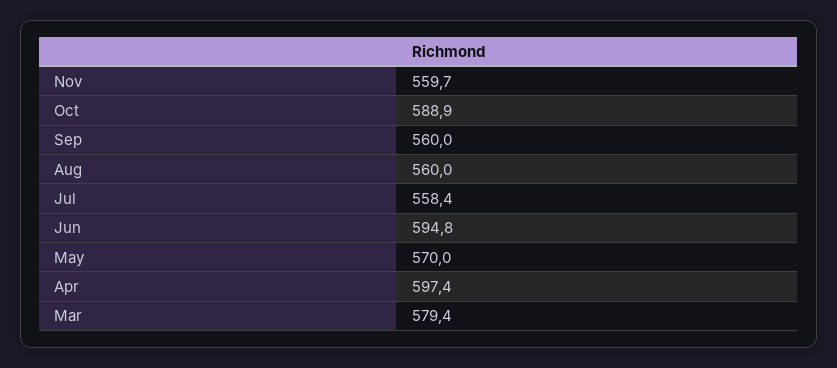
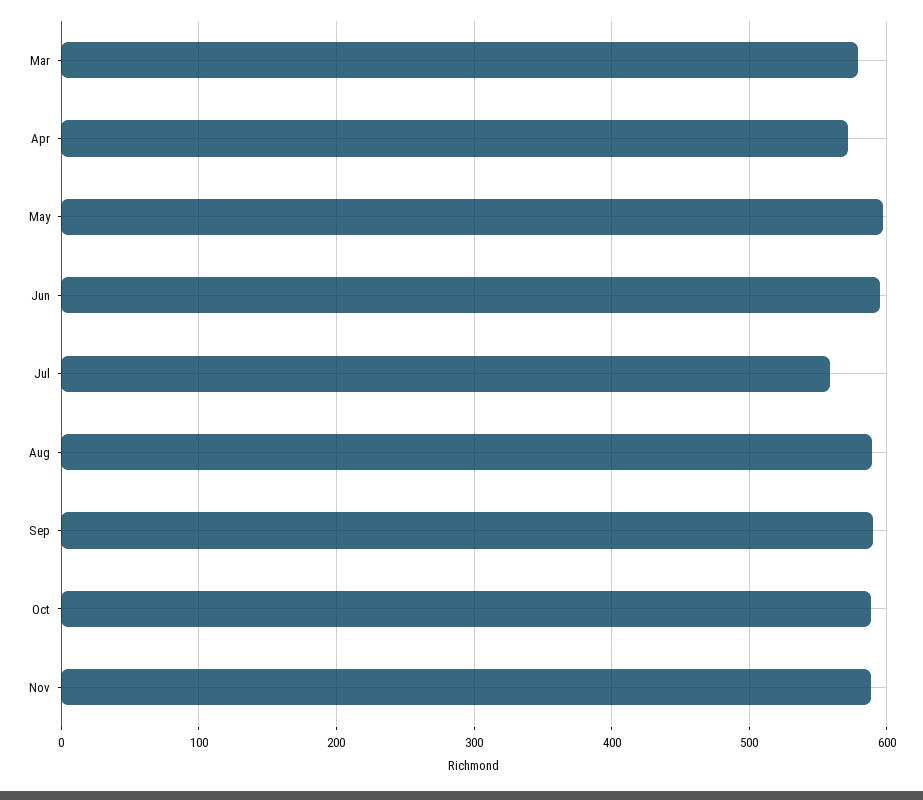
Nov: 559.7 -> 590
Sep: 560 -> 590
Aug: 560 -> 590
May: 570 -> 600
Apr: 597.4 -> 570

